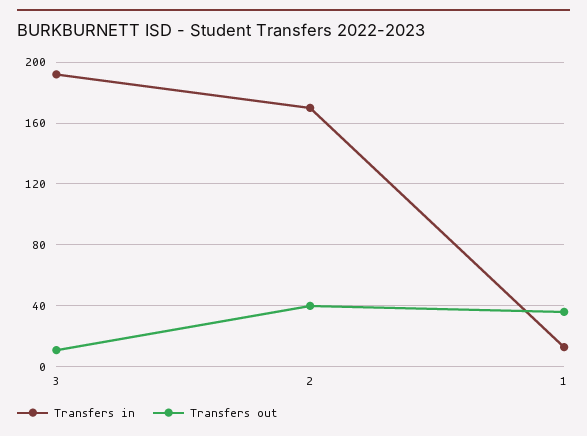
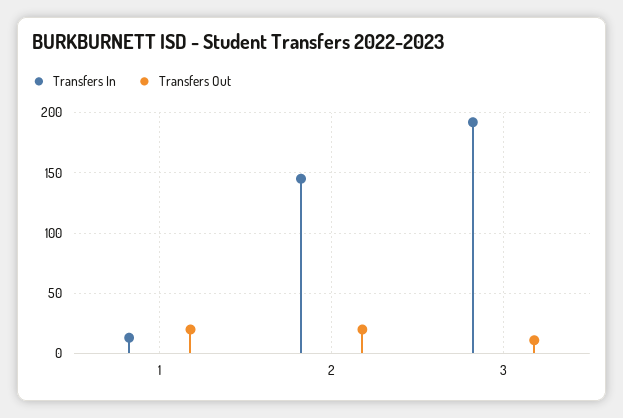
Transfers in, 2: 170 -> 145
Transfers out, 2: 40 -> 20
Transfers out, 1: 35 -> 20

